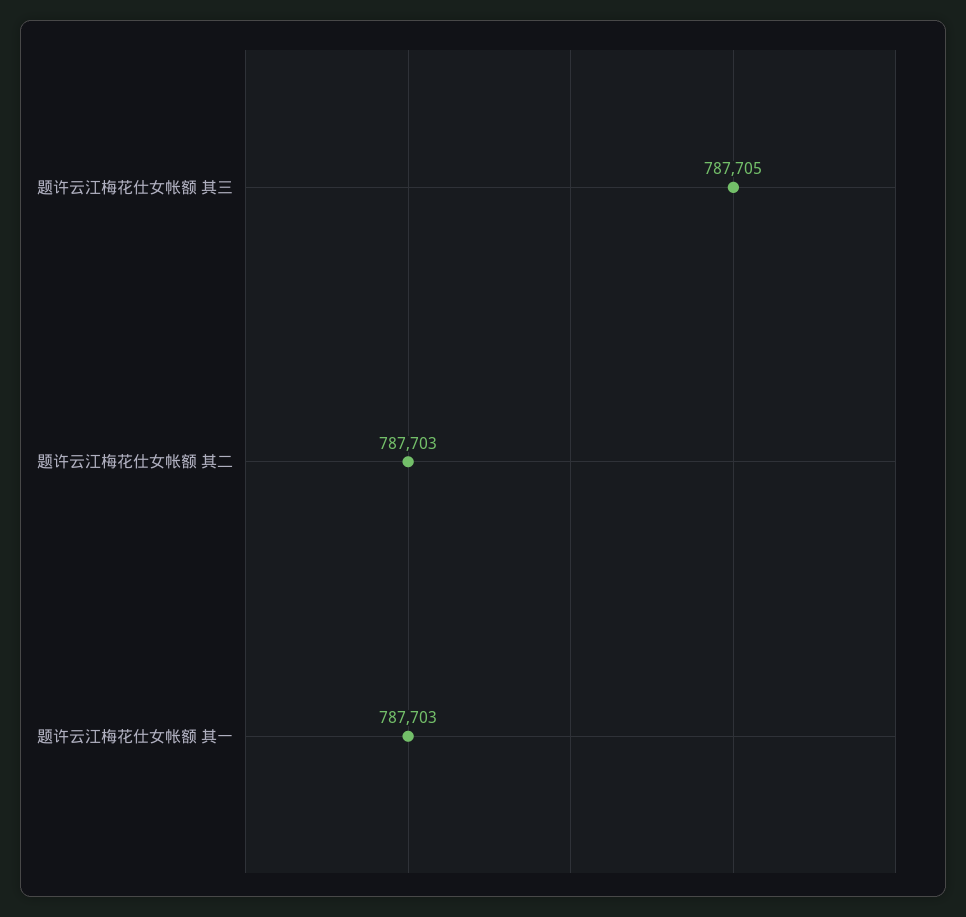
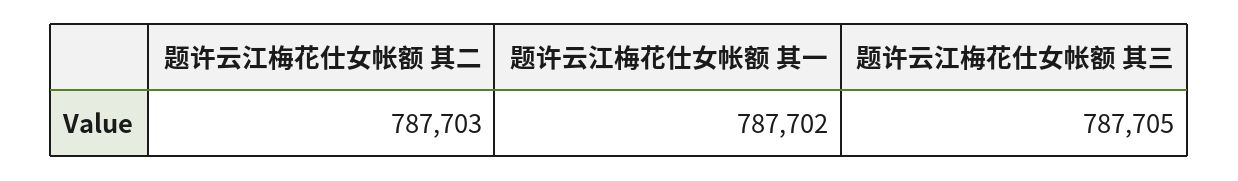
题许云江梅花仕女帐额 其一: 787703 -> 787702

